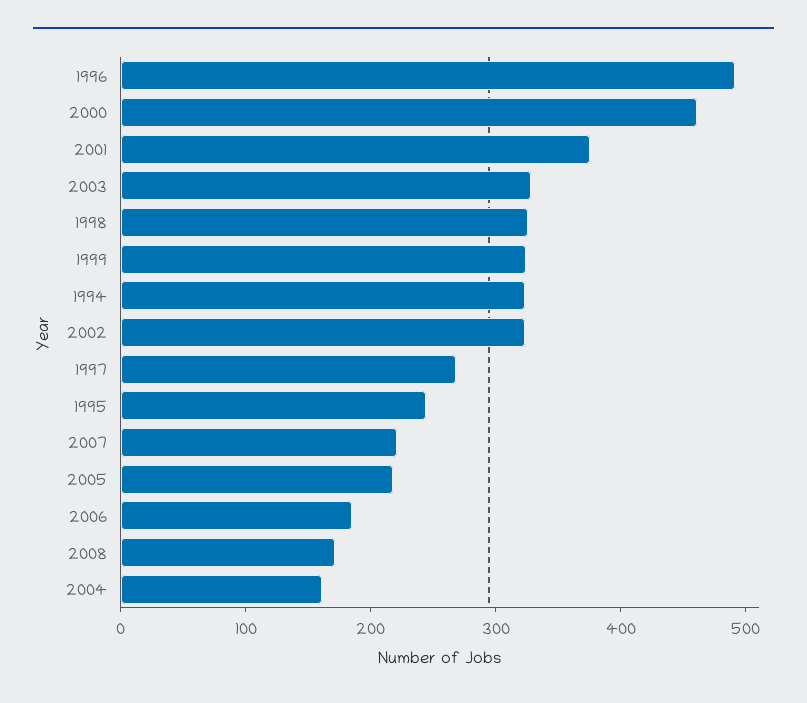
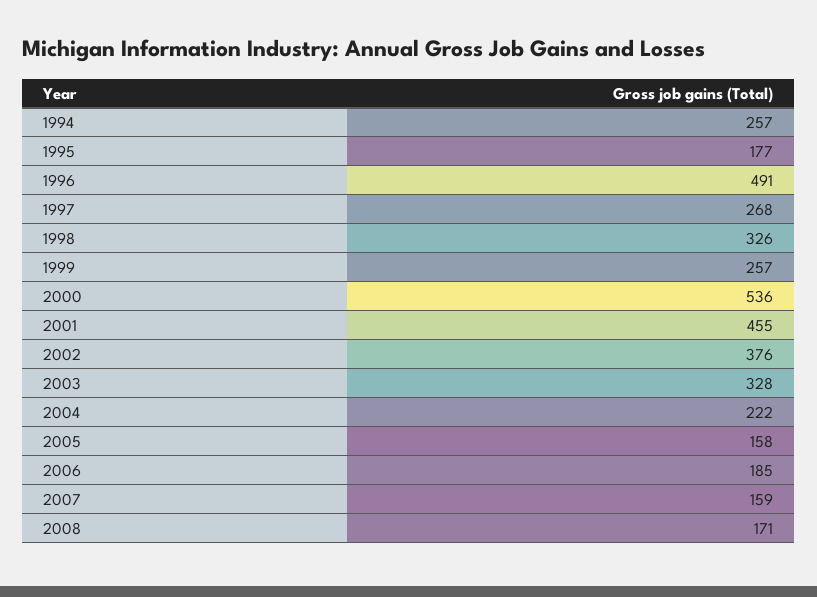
2000: 460 -> 536
2001: 380 -> 455
1999: 320 -> 257
1994: 320 -> 257
2002: 320 -> 376
1995: 240 -> 177
2007: 220 -> 159
2005: 220 -> 158
2004: 160 -> 222

